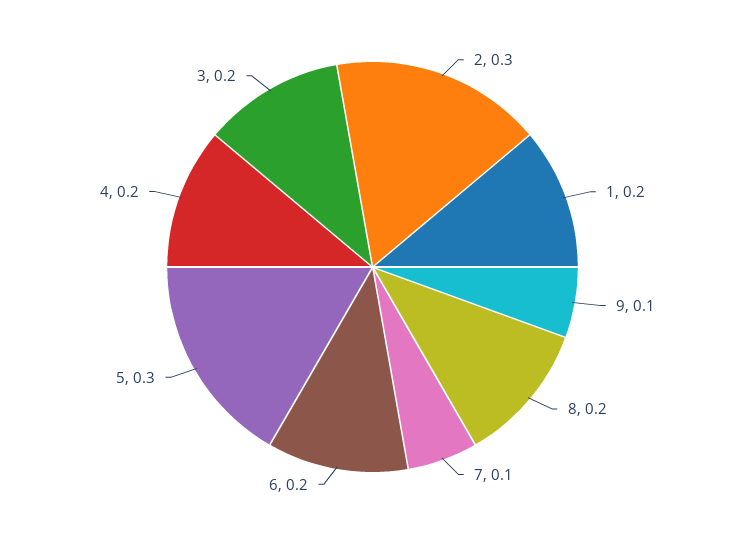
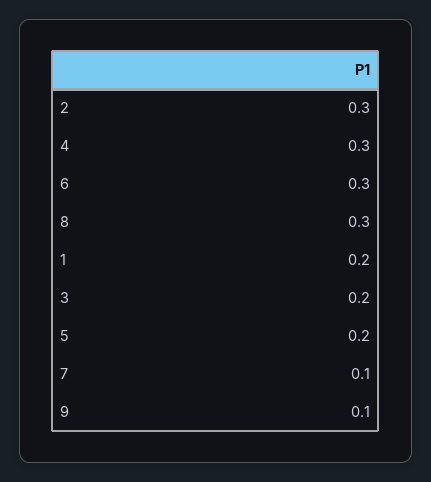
8: 0.2 -> 0.3
6: 0.2 -> 0.3
5: 0.3 -> 0.2
4: 0.2 -> 0.3

